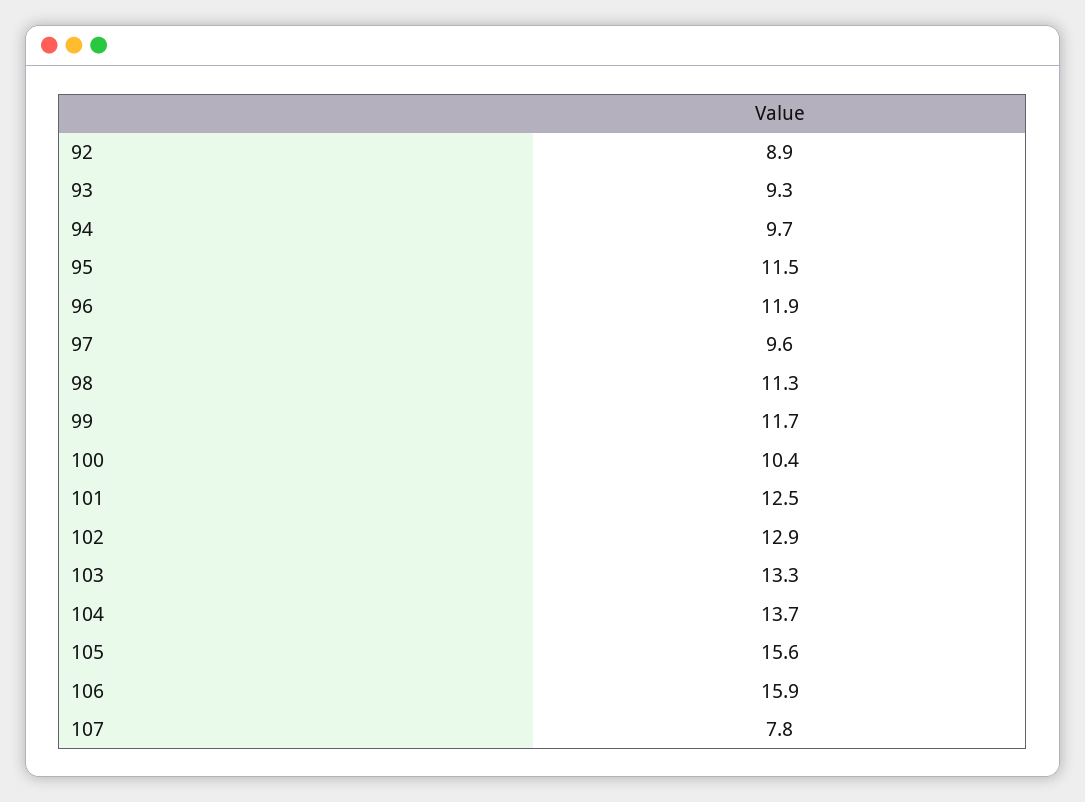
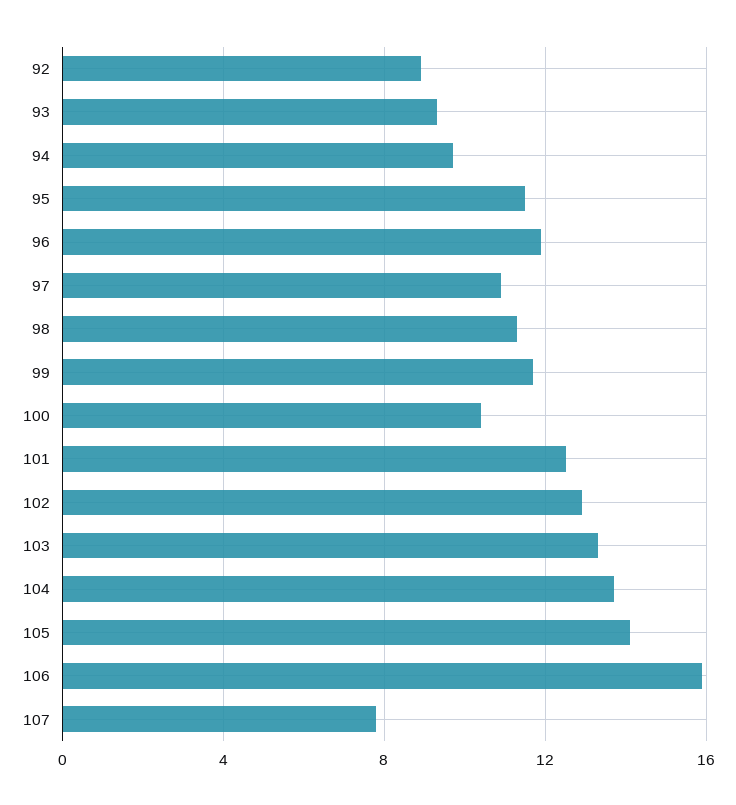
97: 9.6 -> 11
105: 15.6 -> 14

